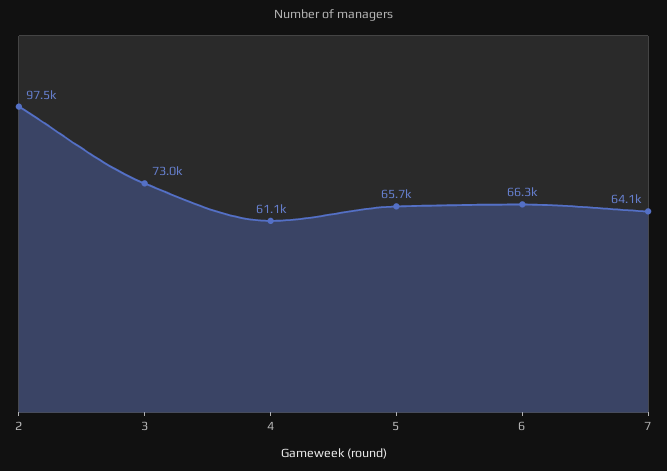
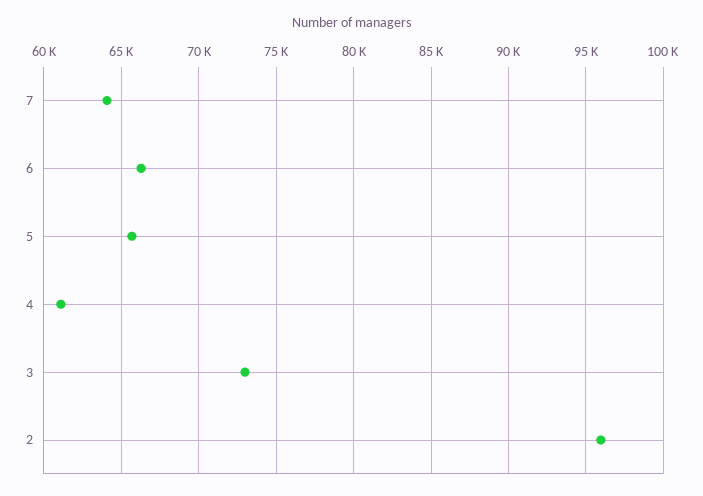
2: 97500 -> 96000

